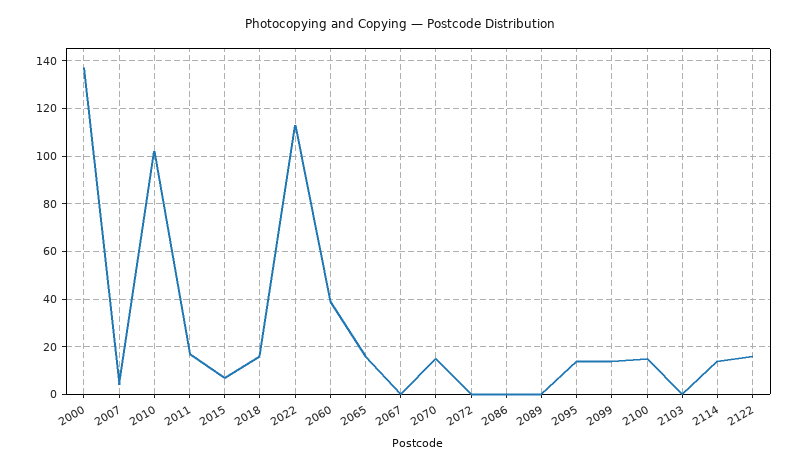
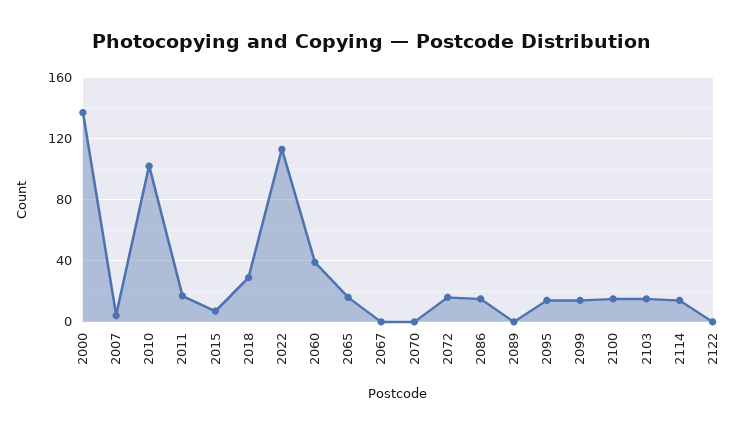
2018: 15 -> 30
2070: 15 -> 0
2072: 0 -> 15
2086: 0 -> 15
2103: 0 -> 15
2122: 15 -> 0

